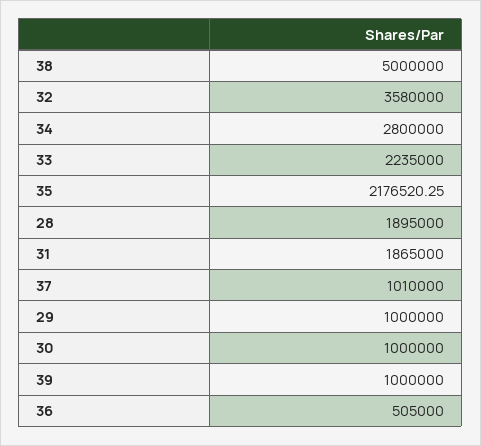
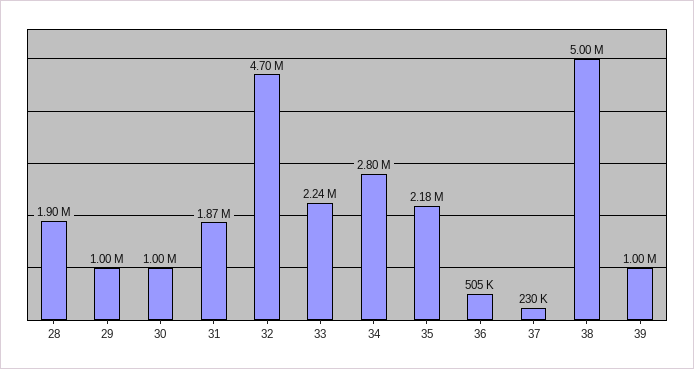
32: 3580000 -> 4700000
37: 1010000 -> 230000

